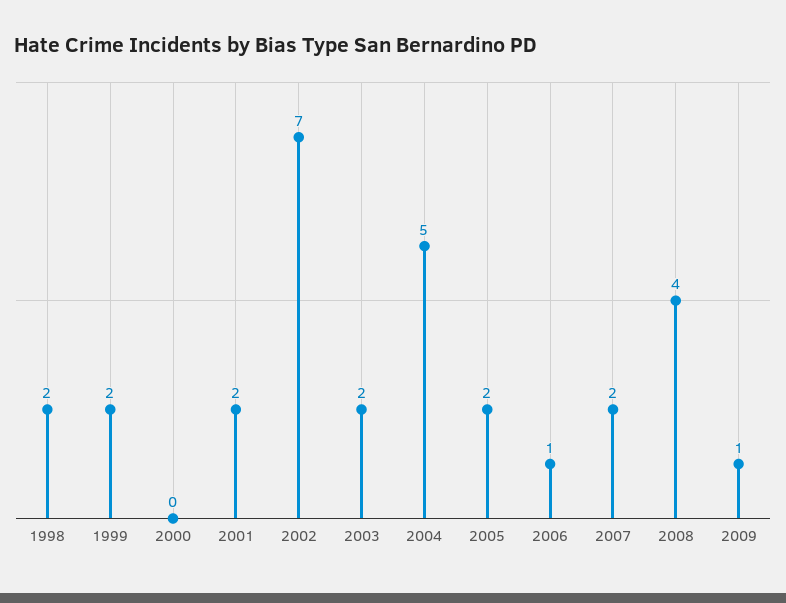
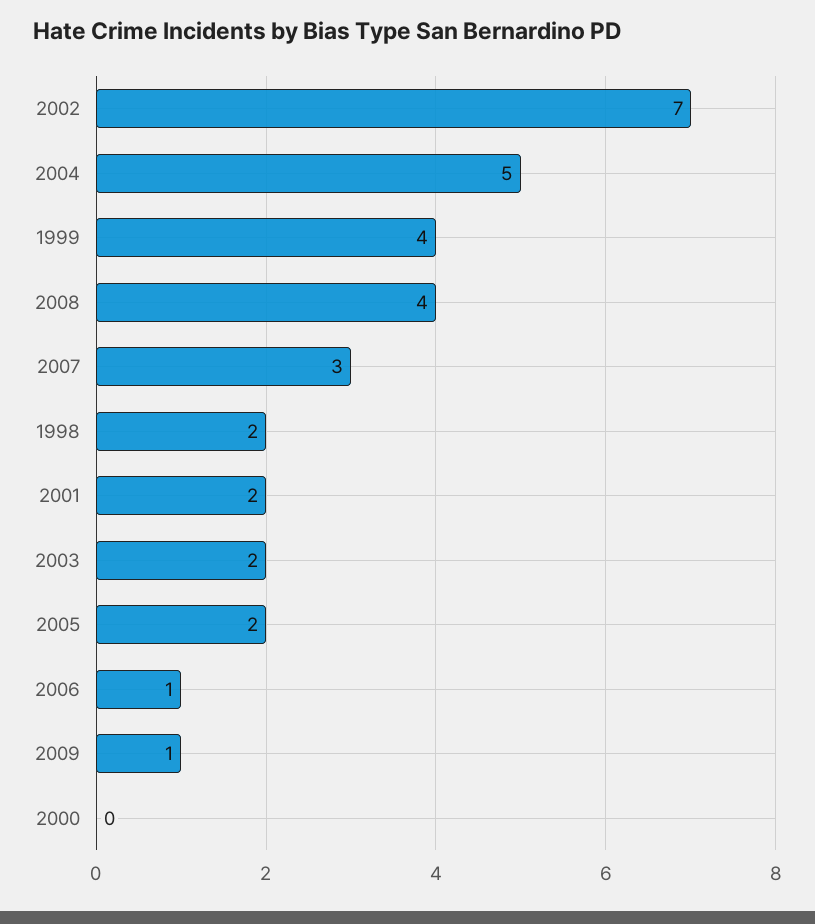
1999: 2 -> 4
2007: 2 -> 3

